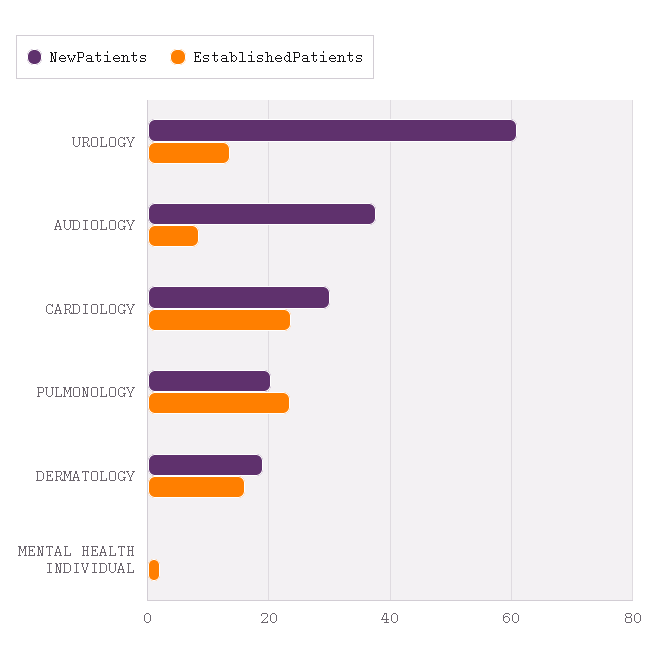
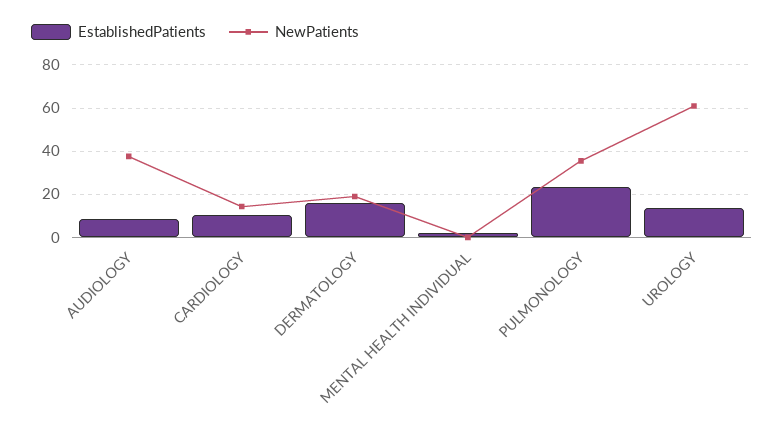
NewPatients, CARDIOLOGY: 30 -> 15
EstablishedPatients, CARDIOLOGY: 24 -> 10
NewPatients, PULMONOLOGY: 20 -> 35

